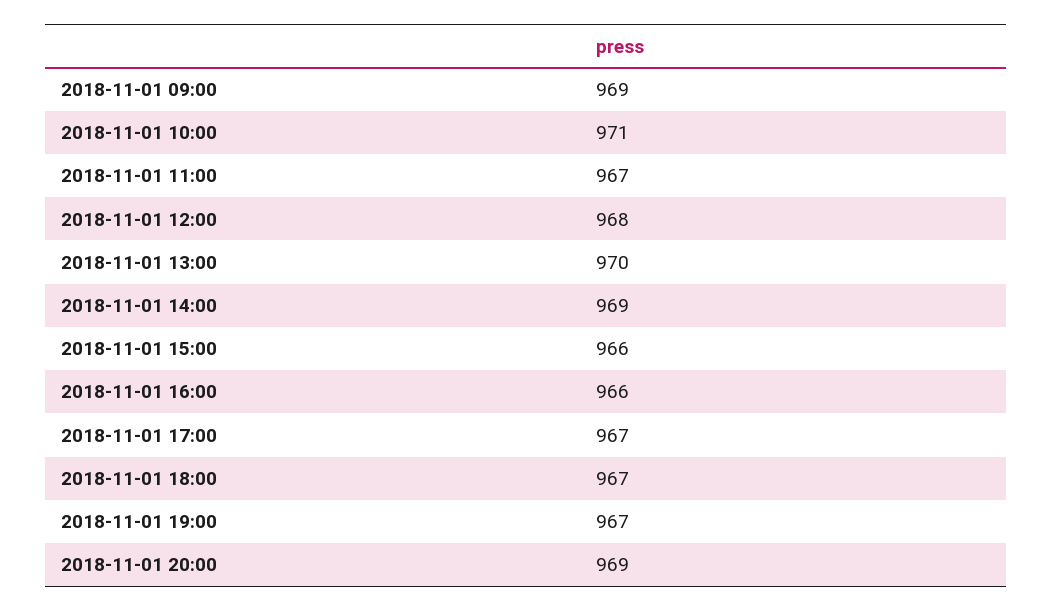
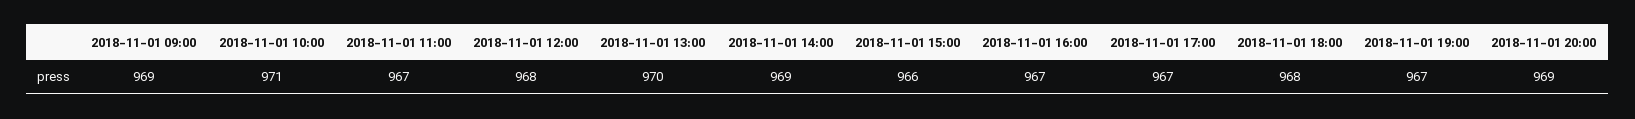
2018-11-01 16:00: 966 -> 967
2018-11-01 18:00: 967 -> 968

